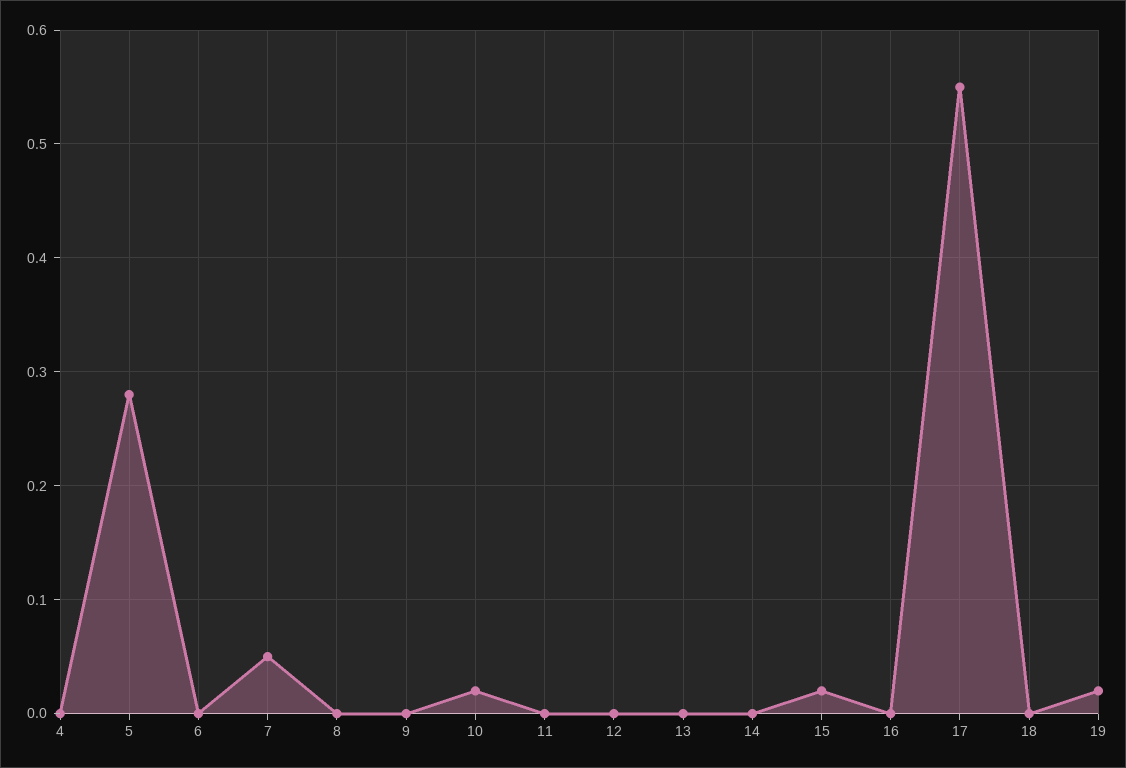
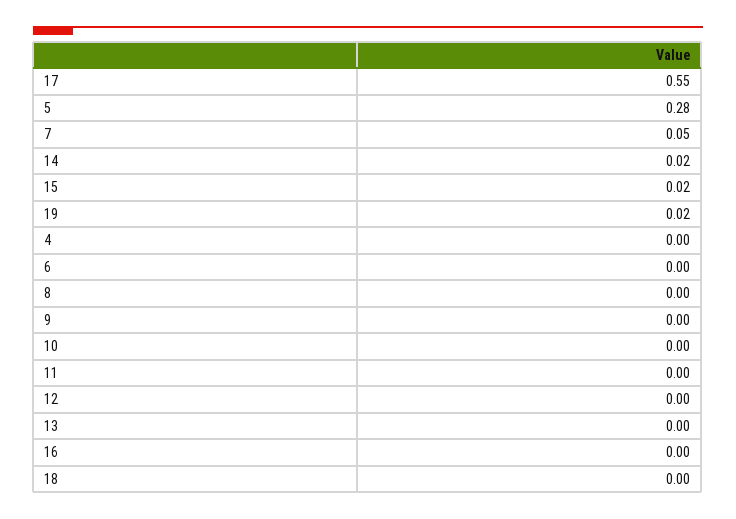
10: 0.02 -> 0
14: 0 -> 0.02

